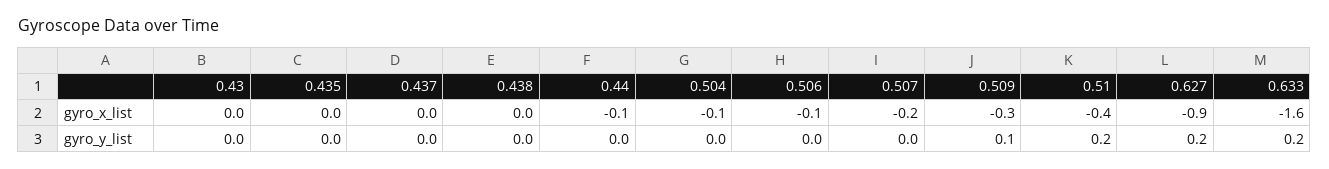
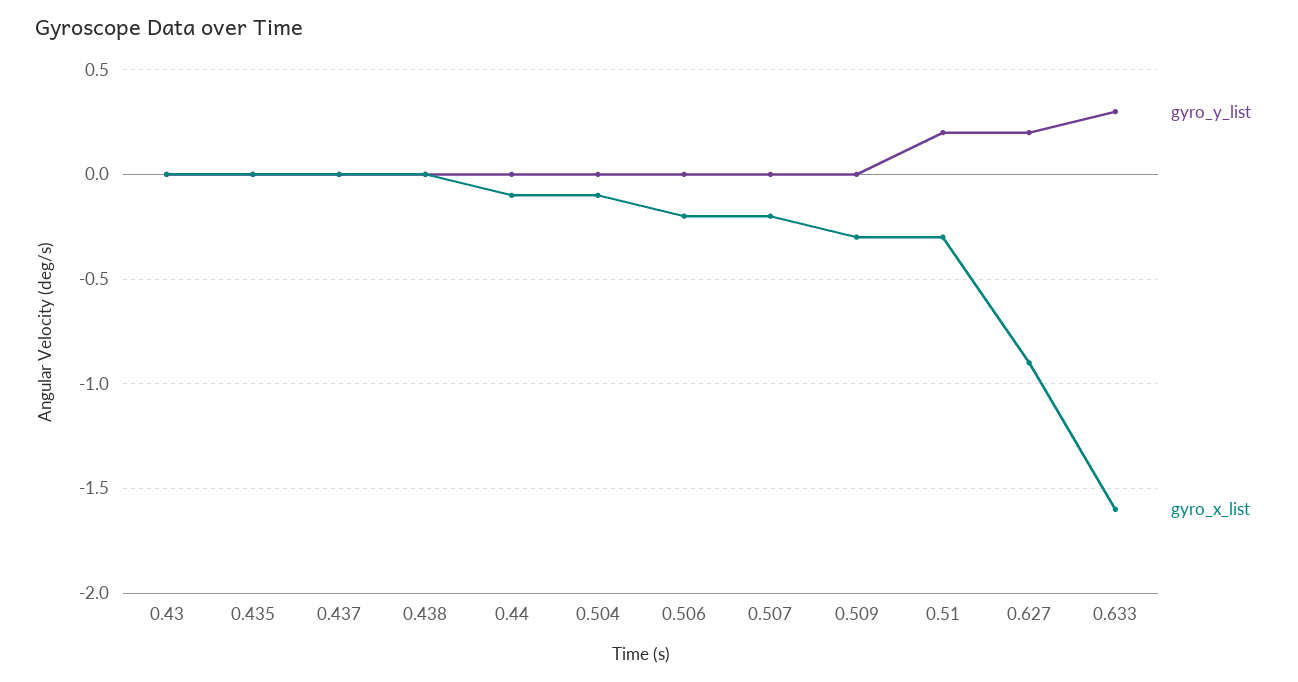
gyro_x_list, 0.506: -0.1 -> -0.2
gyro_x_list, 0.51: -0.4 -> -0.3
gyro_y_list, 0.509: 0.1 -> 0
gyro_y_list, 0.633: 0.2 -> 0.3

